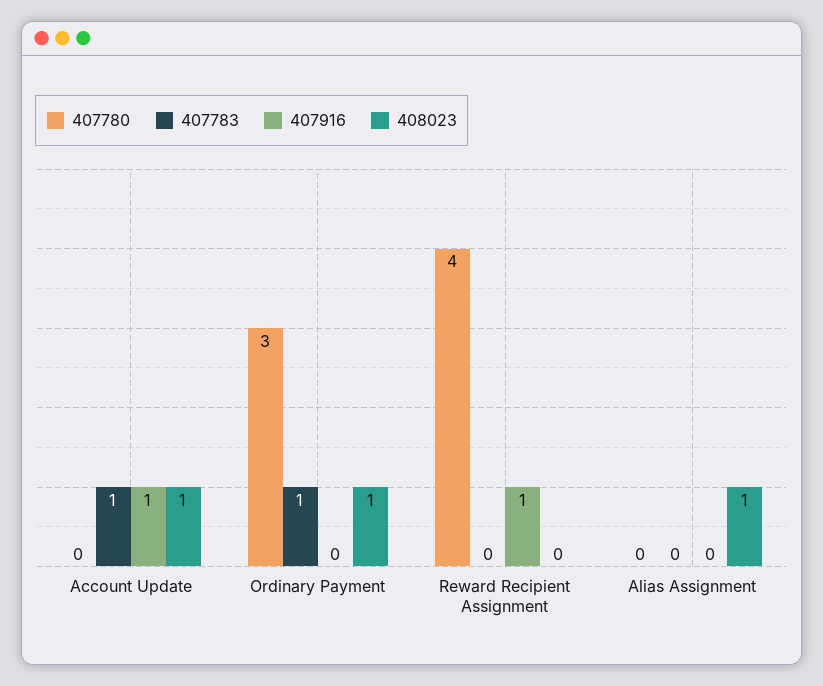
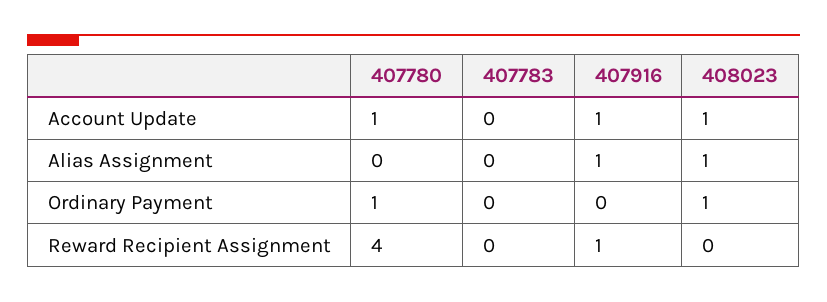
407780, Account Update: 0 -> 1
407783, Account Update: 1 -> 0
407780, Ordinary Payment: 3 -> 1
407783, Ordinary Payment: 1 -> 0
407916, Alias Assignment: 0 -> 1

